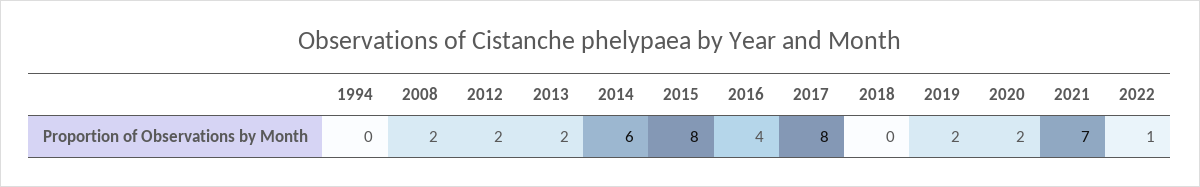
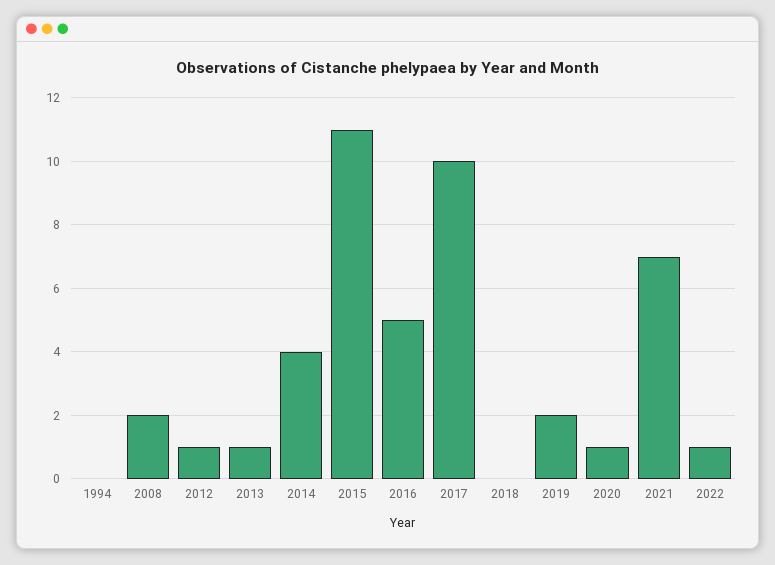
2012: 2 -> 1
2013: 2 -> 1
2014: 6 -> 4
2015: 8 -> 11
2016: 4 -> 5
2017: 8 -> 10
2020: 2 -> 1

